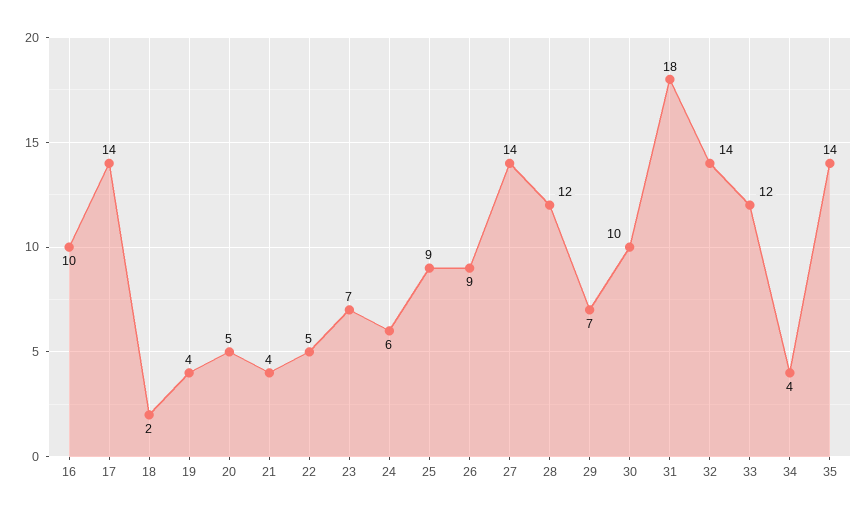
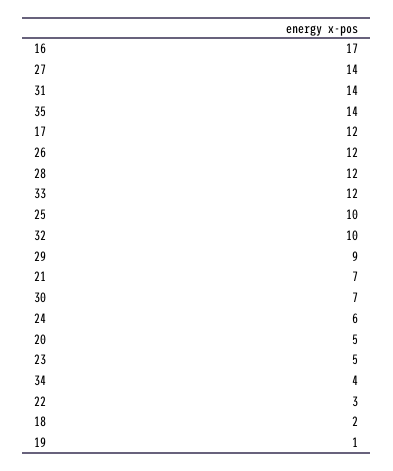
16: 10 -> 17
17: 14 -> 12
19: 4 -> 1
21: 4 -> 7
22: 5 -> 3
23: 7 -> 5
25: 9 -> 10
26: 9 -> 12
29: 7 -> 9
30: 10 -> 7
31: 18 -> 14
32: 14 -> 10

